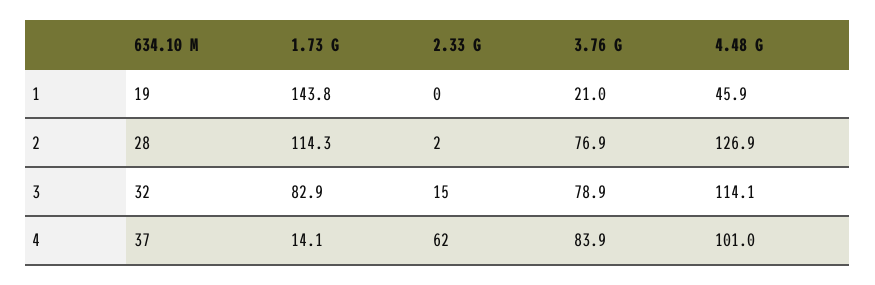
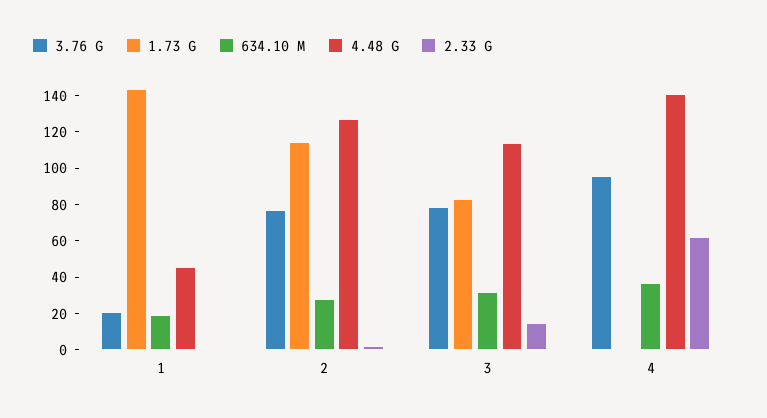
1.73 G, 4: 14.1 -> 0
3.76 G, 4: 83.9 -> 95
4.48 G, 4: 101 -> 140

